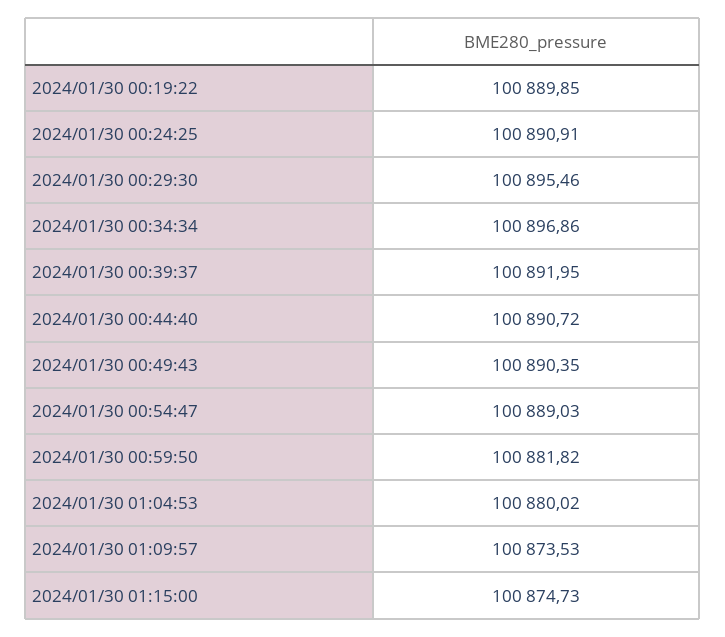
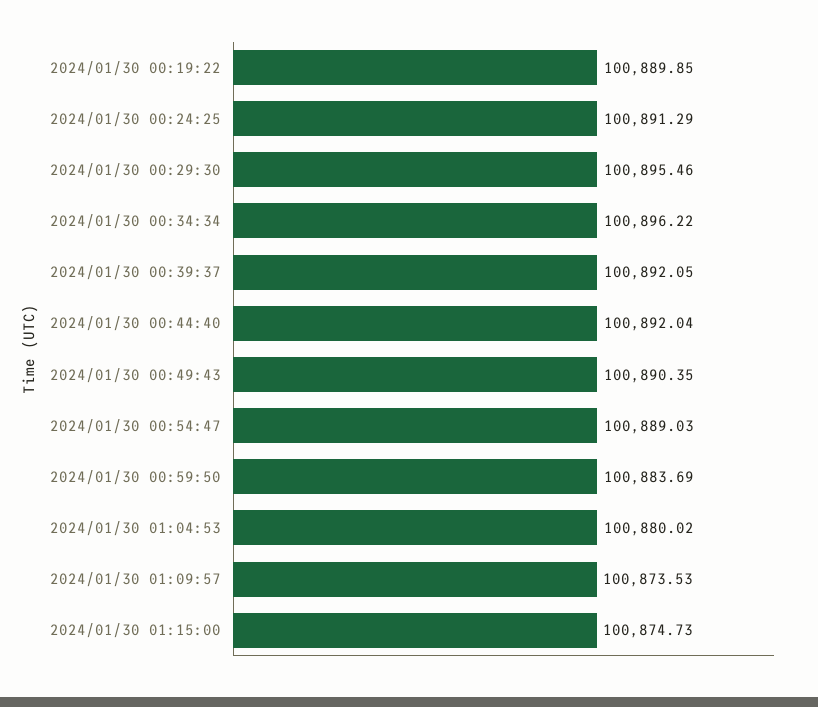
2024/01/30 00:24:25: 100890.91 -> 100891.29
2024/01/30 00:34:34: 100896.86 -> 100896.22
2024/01/30 00:39:37: 100891.95 -> 100892.05
2024/01/30 00:44:40: 100890.72 -> 100892.04
2024/01/30 00:59:50: 100881.82 -> 100883.69

